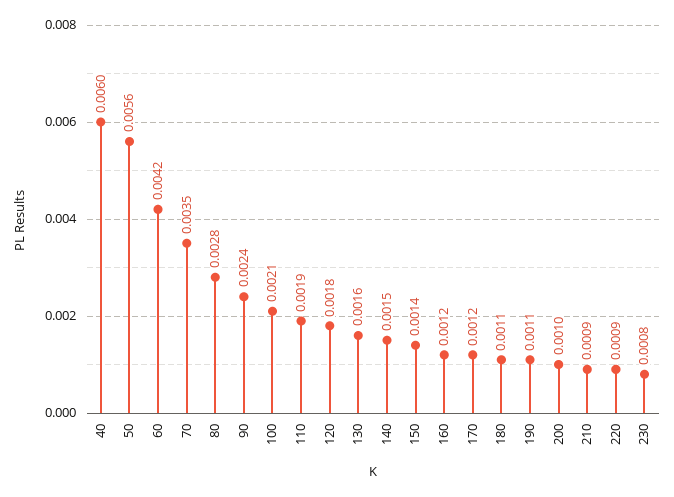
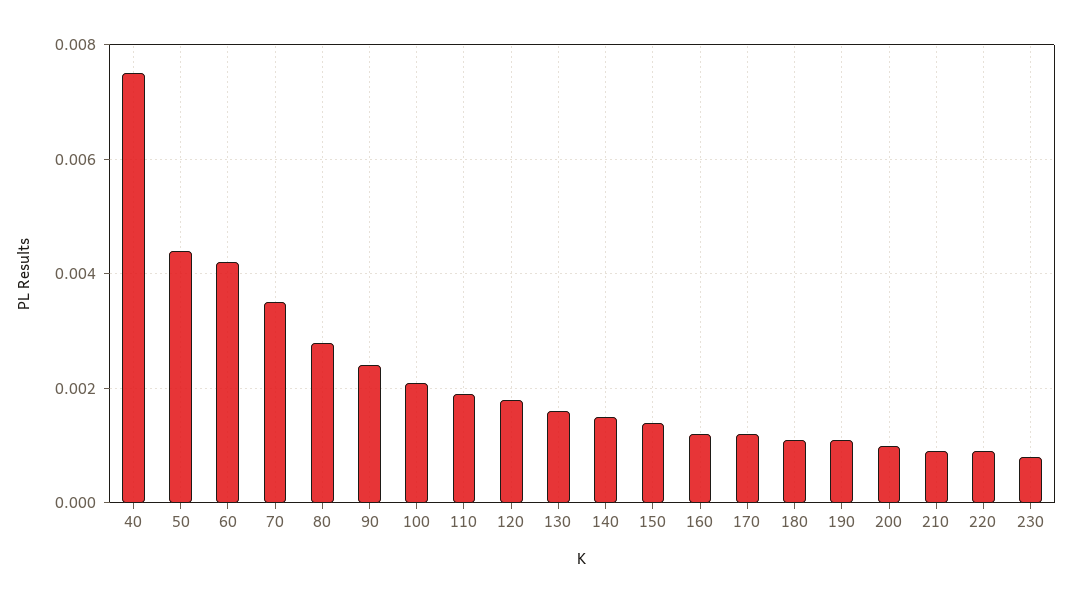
40: 0.006 -> 0.0075
50: 0.0056 -> 0.0045

